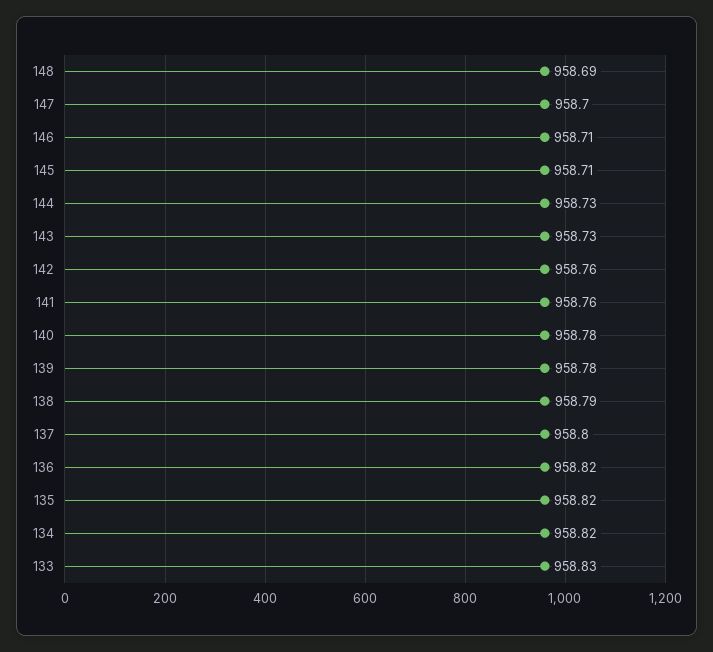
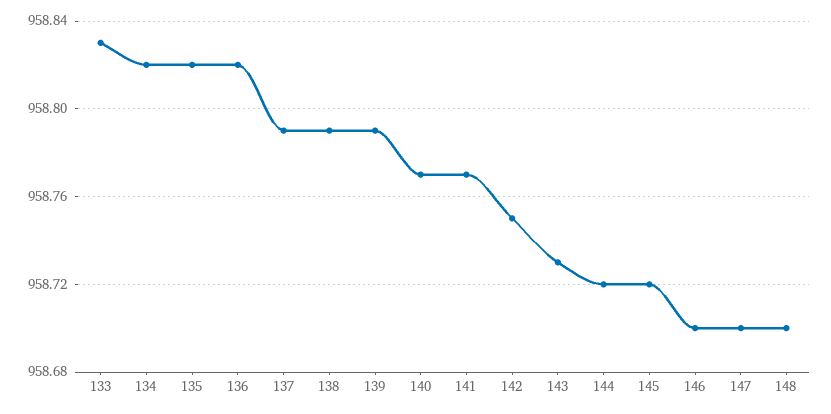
148: 958.69 -> 958.7
146: 958.71 -> 958.7
145: 958.71 -> 958.72
144: 958.73 -> 958.72
142: 958.76 -> 958.75
141: 958.76 -> 958.77
140: 958.78 -> 958.77
139: 958.78 -> 958.79
137: 958.8 -> 958.79

